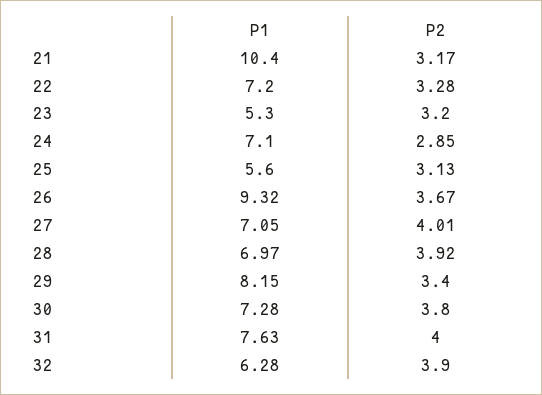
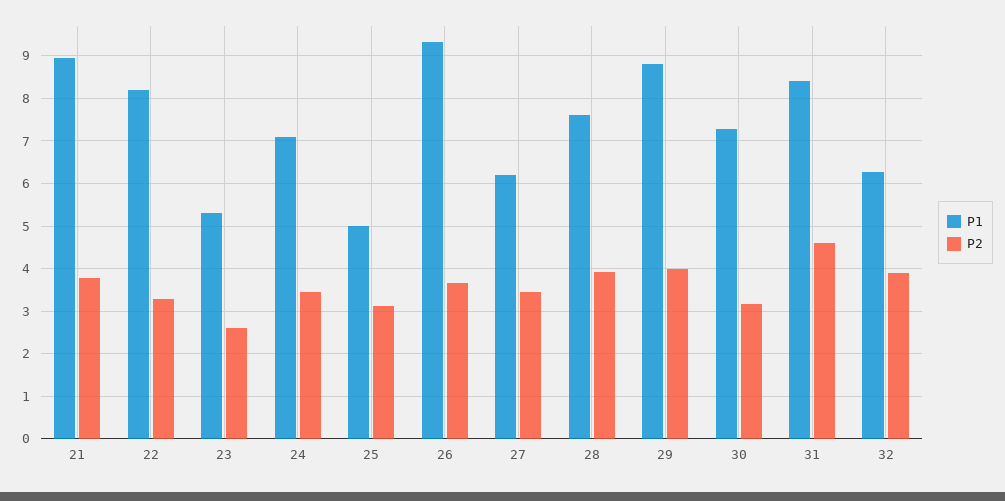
P1, 21: 10.4 -> 9
P2, 21: 3.17 -> 3.8
P1, 22: 7.2 -> 8.2
P2, 23: 3.2 -> 2.6
P2, 24: 2.85 -> 3.4
P1, 25: 5.6 -> 5
P1, 27: 7.05 -> 6.2
P2, 27: 4.01 -> 3.4
P1, 28: 6.97 -> 7.6
P1, 29: 8.15 -> 8.8
P2, 29: 3.4 -> 4
P2, 30: 3.8 -> 3.2
P1, 31: 7.63 -> 8.4
P2, 31: 4 -> 4.6

